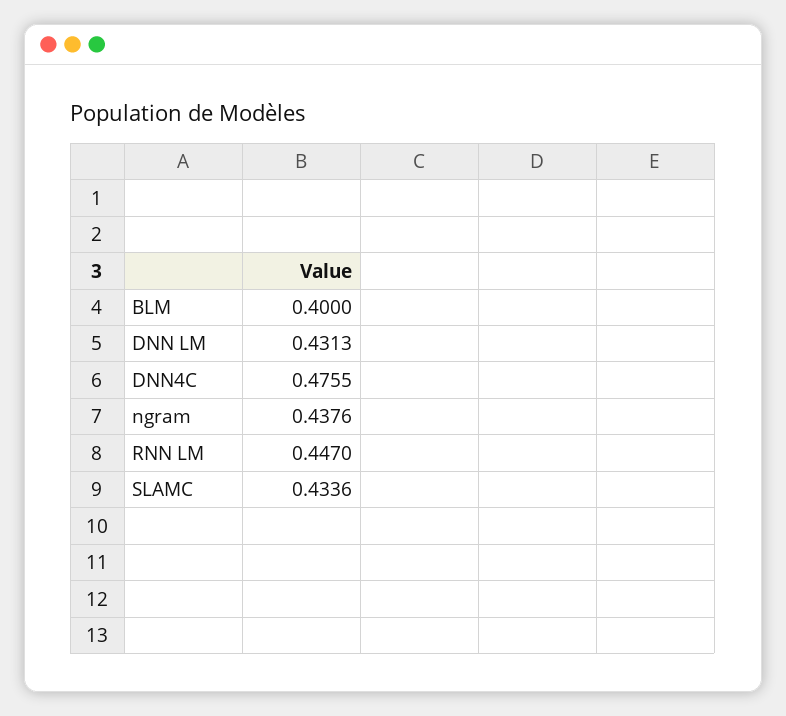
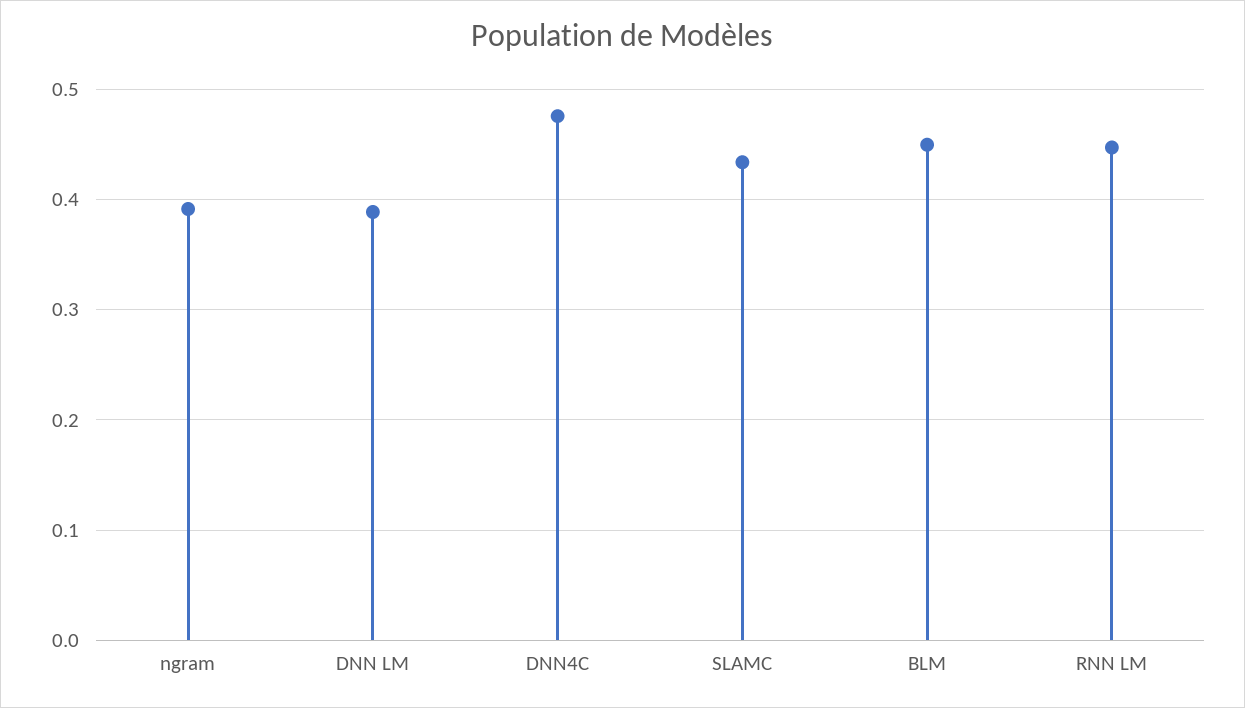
BLM: 0.4 -> 0.45
DNN LM: 0.4313 -> 0.39
ngram: 0.4376 -> 0.39

